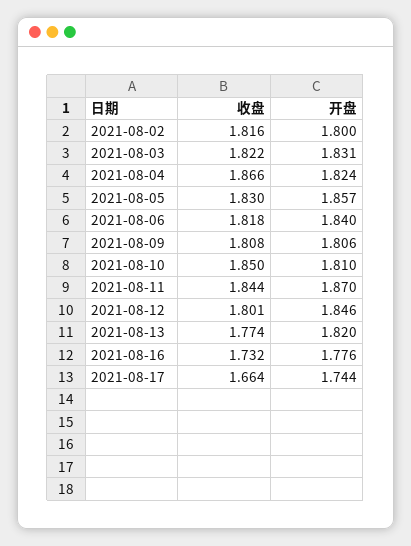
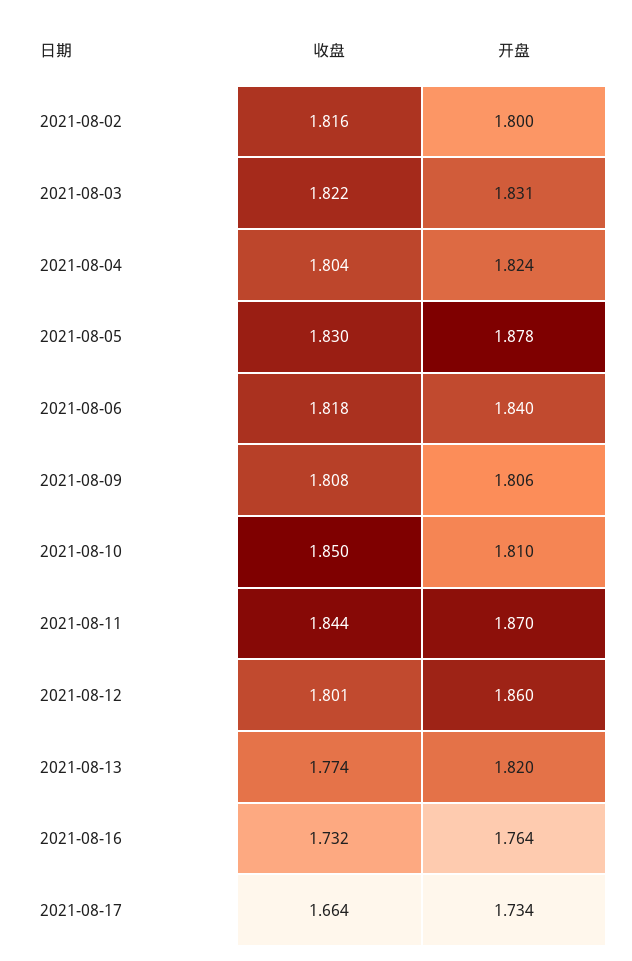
收盘, 2021-08-04: 1.866 -> 1.804
开盘, 2021-08-05: 1.857 -> 1.878
开盘, 2021-08-12: 1.846 -> 1.86
开盘, 2021-08-16: 1.776 -> 1.764
开盘, 2021-08-17: 1.744 -> 1.734

